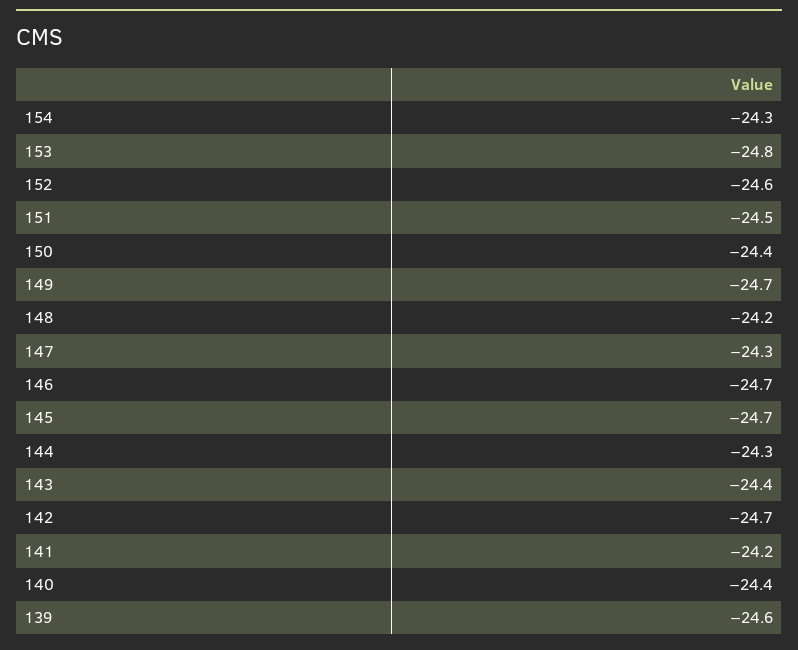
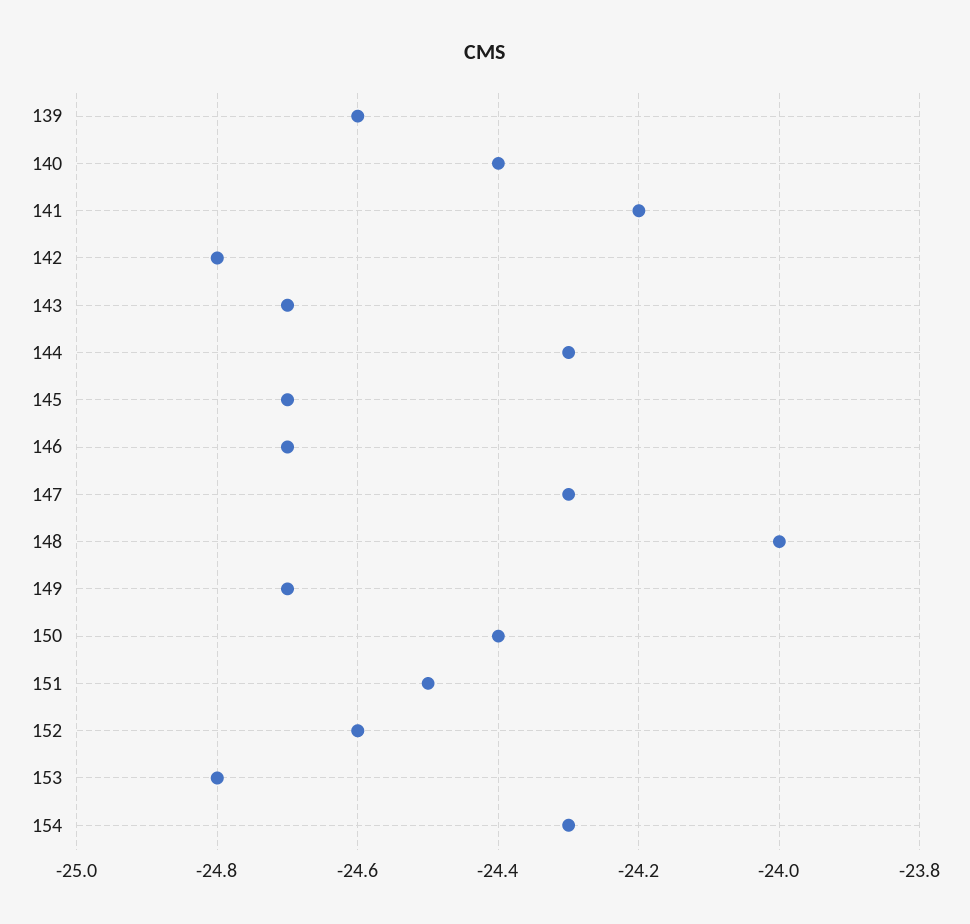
148: -24.2 -> -24
143: -24.4 -> -24.7
142: -24.7 -> -24.8

